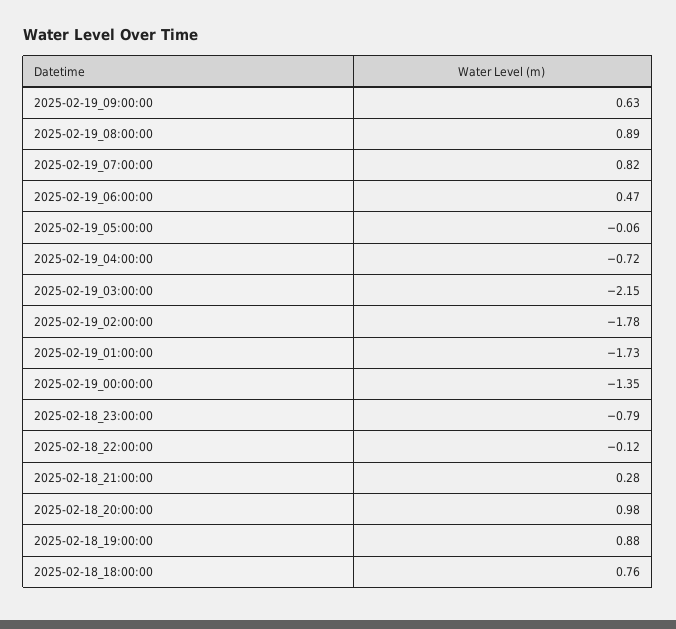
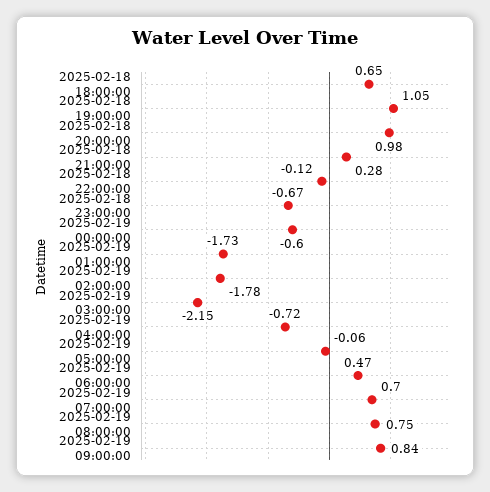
2025-02-19_09:00:00: 0.63 -> 0.84
2025-02-19_08:00:00: 0.89 -> 0.75
2025-02-19_07:00:00: 0.82 -> 0.7
2025-02-19_00:00:00: -1.35 -> -0.6
2025-02-18_23:00:00: -0.79 -> -0.67
2025-02-18_19:00:00: 0.88 -> 1.05
2025-02-18_18:00:00: 0.76 -> 0.65

